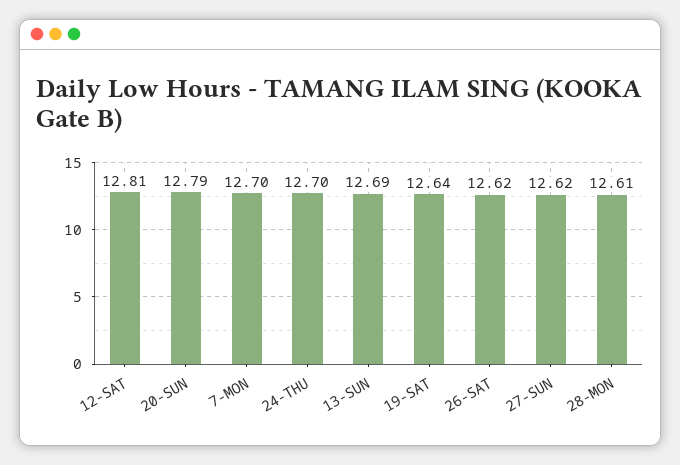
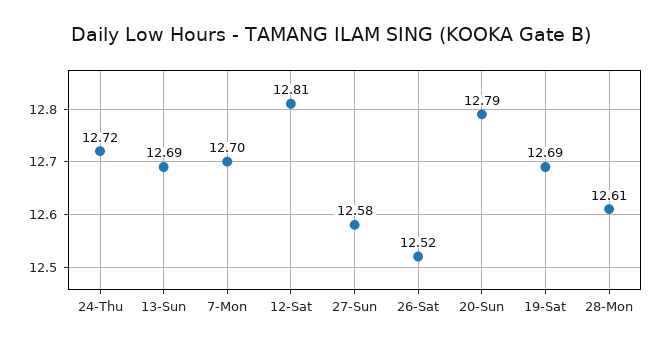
24-THU: 12.7 -> 12.72
19-SAT: 12.64 -> 12.69
26-SAT: 12.62 -> 12.52
27-SUN: 12.62 -> 12.58

